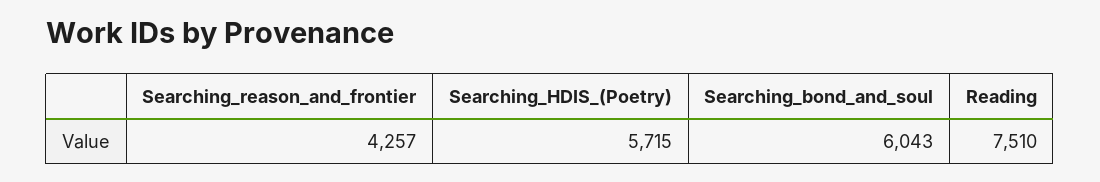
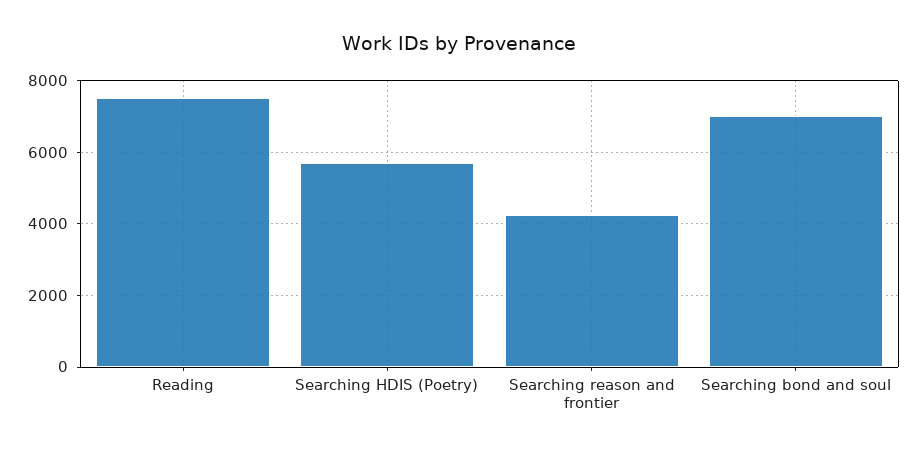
Searching_bond_and_soul: 6043 -> 7000

